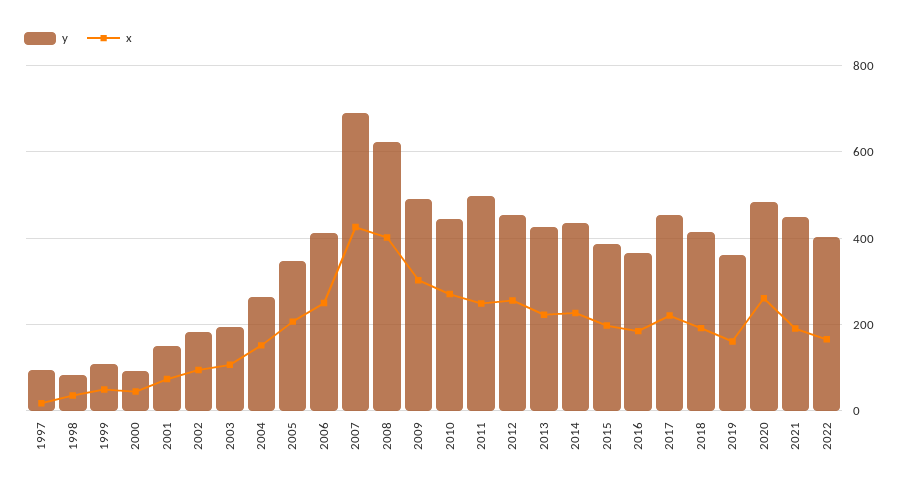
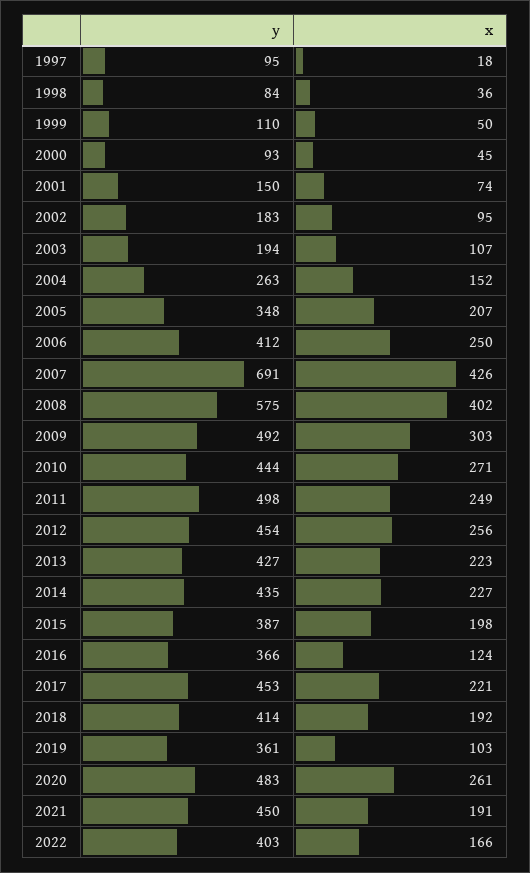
y, 2008: 620 -> 575
x, 2016: 180 -> 124
x, 2019: 160 -> 103

